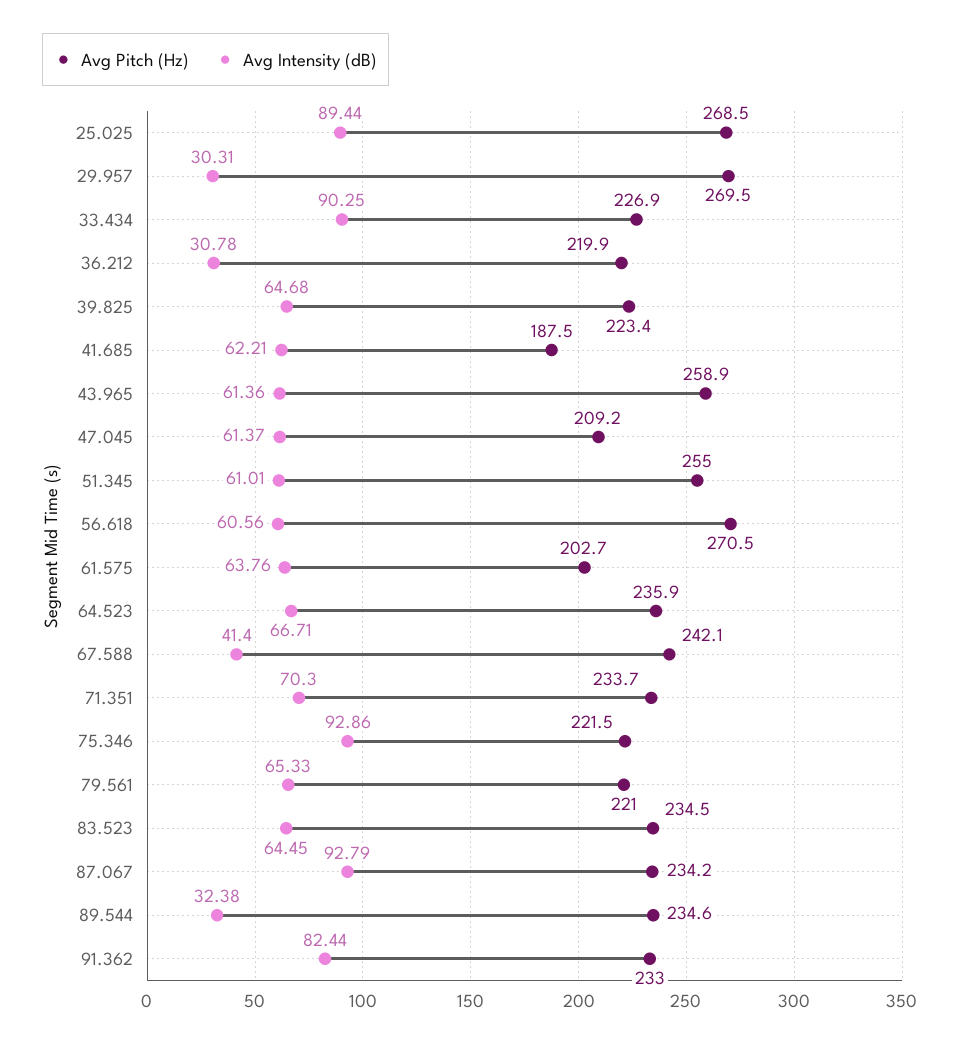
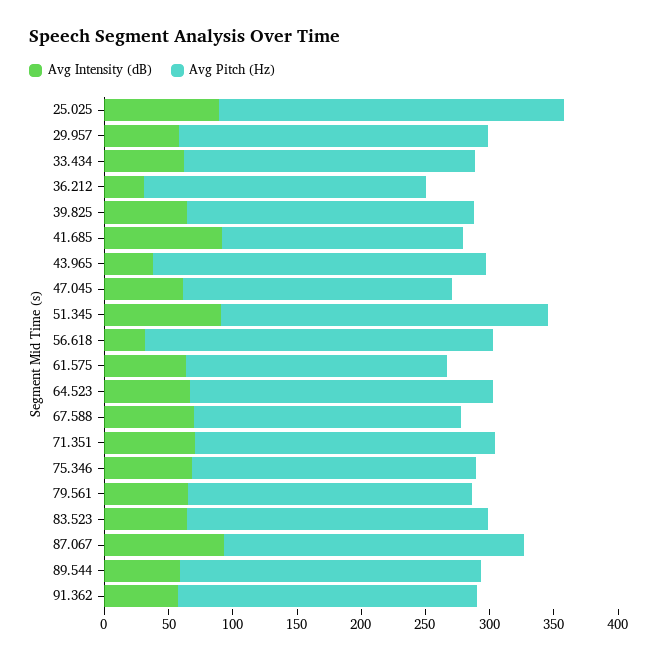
Avg Pitch (Hz), 29.957: 269.5 -> 240
Avg Intensity (dB), 29.957: 30.31 -> 60
Avg Intensity (dB), 33.434: 90.25 -> 60
Avg Intensity (dB), 41.685: 62.21 -> 90
Avg Intensity (dB), 43.965: 61.36 -> 40
Avg Intensity (dB), 51.345: 61.01 -> 90
Avg Intensity (dB), 56.618: 60.56 -> 30
Avg Pitch (Hz), 67.588: 242.1 -> 210
Avg Intensity (dB), 67.588: 41.4 -> 70
Avg Intensity (dB), 75.346: 92.86 -> 70
Avg Intensity (dB), 89.544: 32.38 -> 60
Avg Intensity (dB), 91.362: 82.44 -> 60

